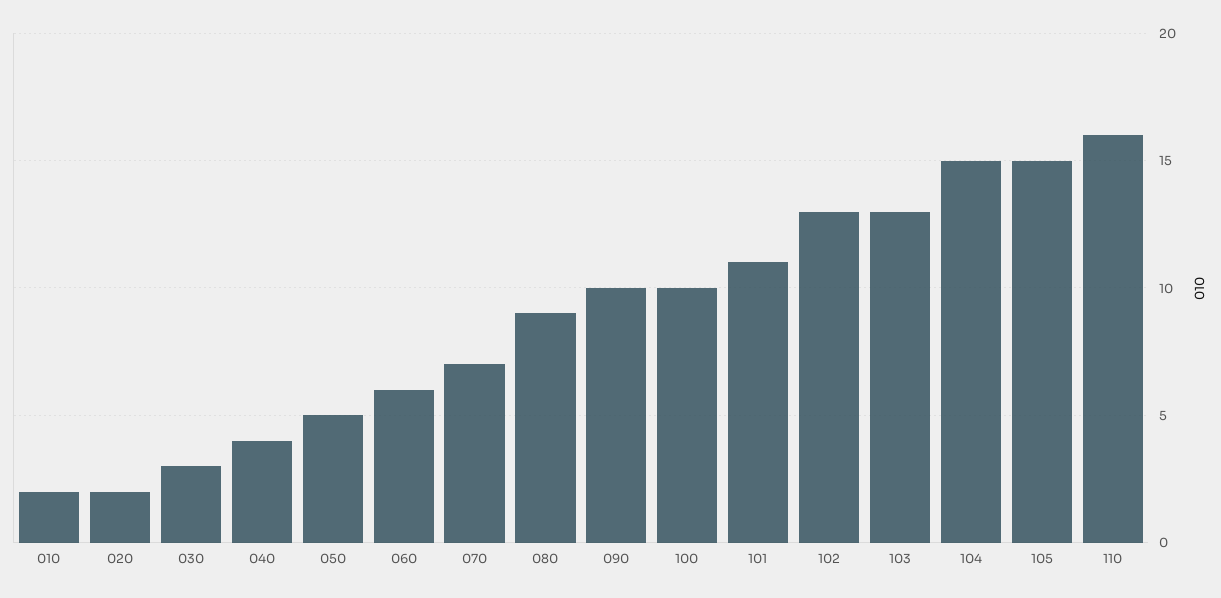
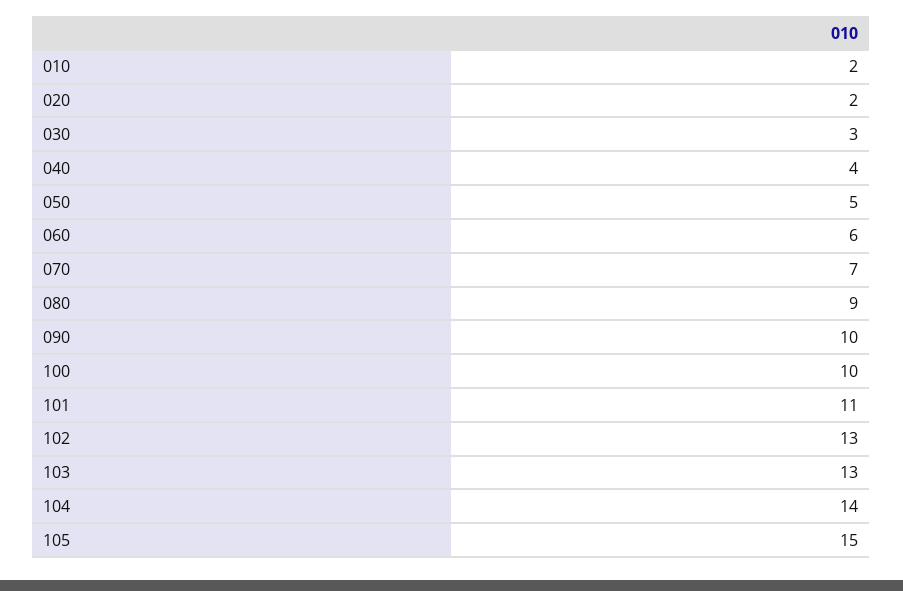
104: 15 -> 14
110: 16 -> none

